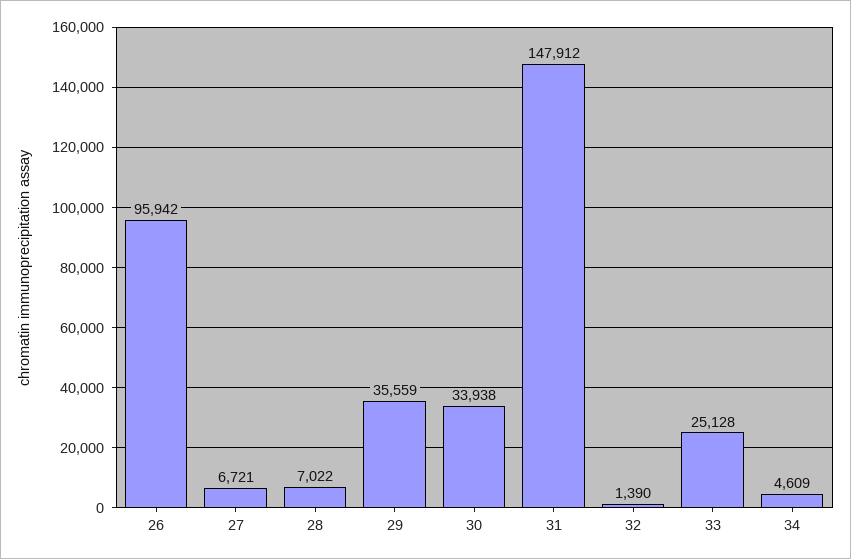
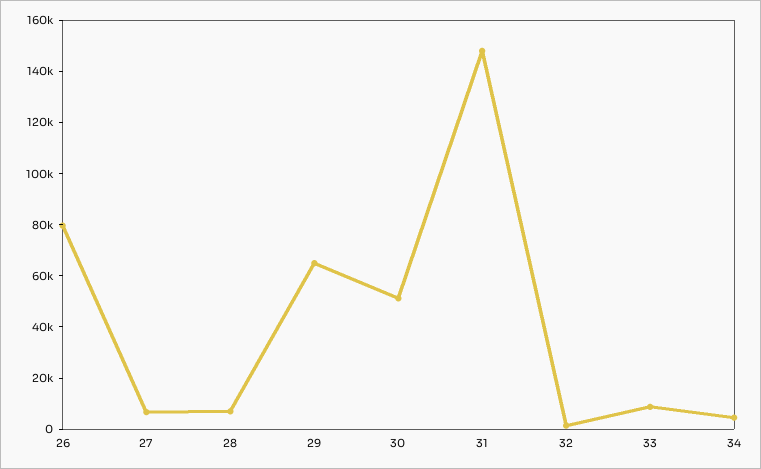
26: 95942 -> 80000
29: 35559 -> 65000
30: 33938 -> 50000
33: 25128 -> 10000

